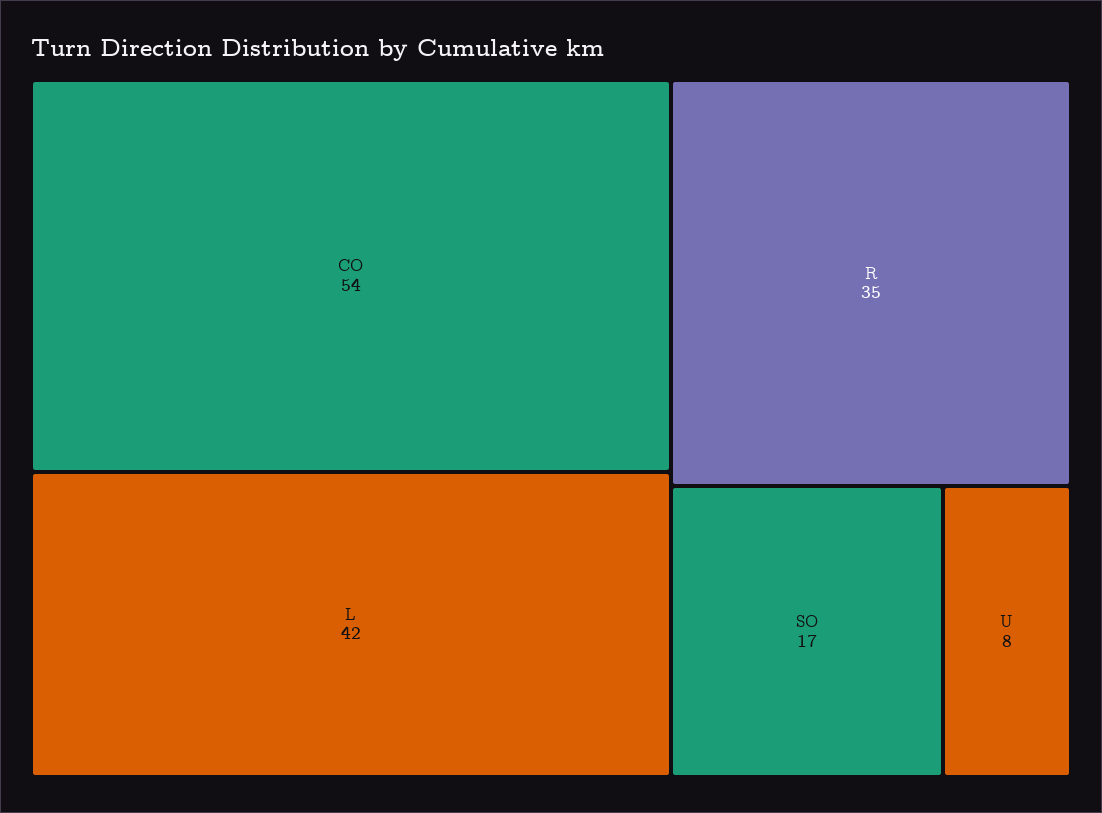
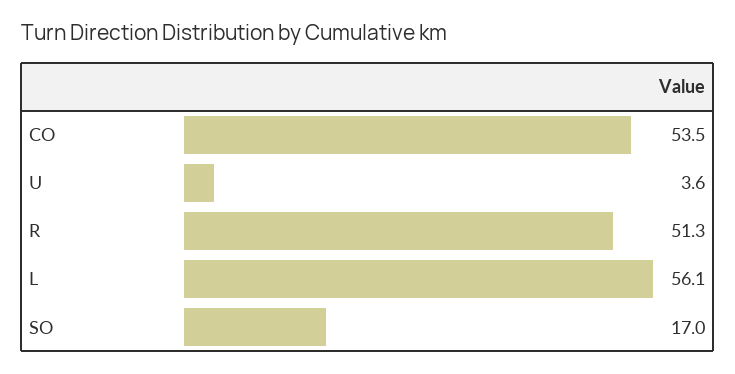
L: 42 -> 56.1
R: 35 -> 51.3
U: 8 -> 3.6

